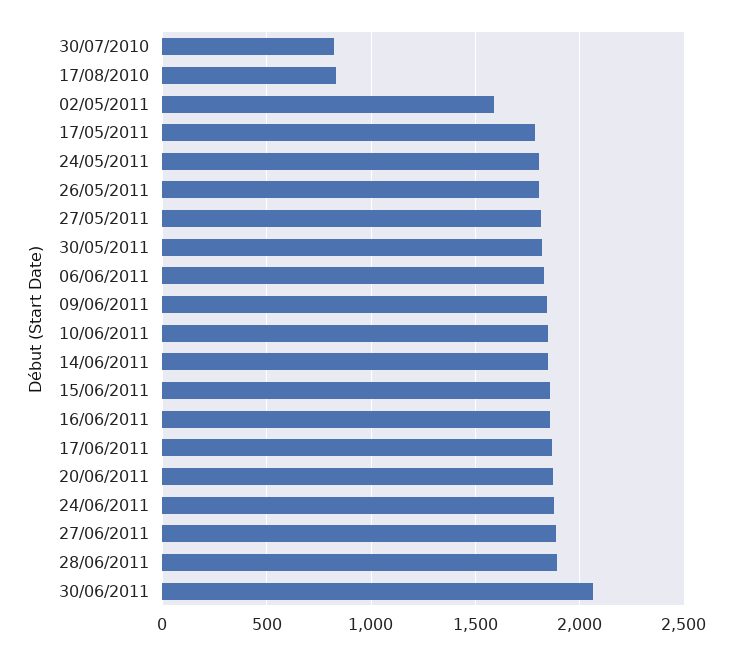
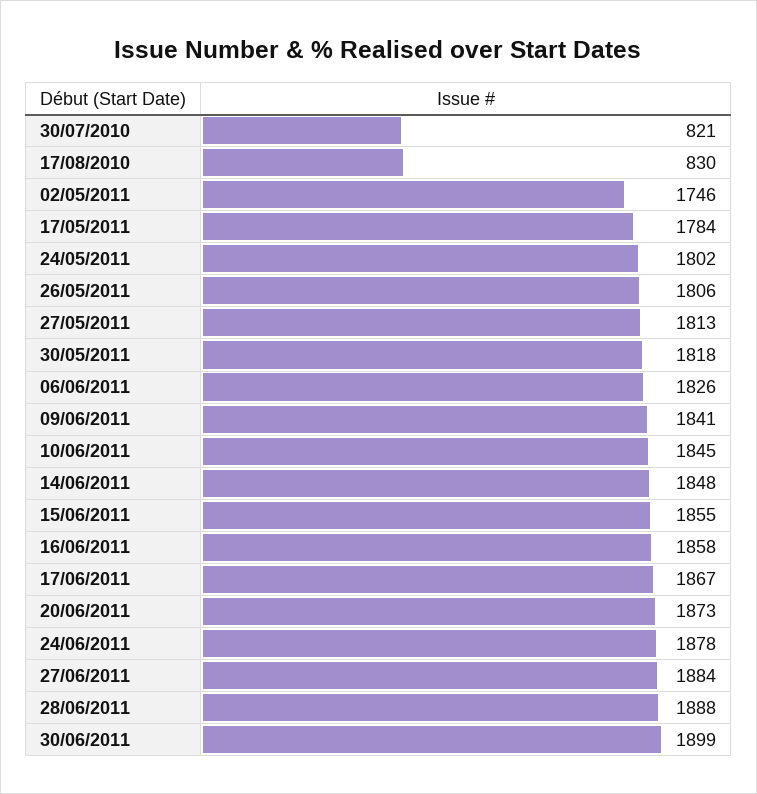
02/05/2011: 1600 -> 1746
30/06/2011: 2050 -> 1899

